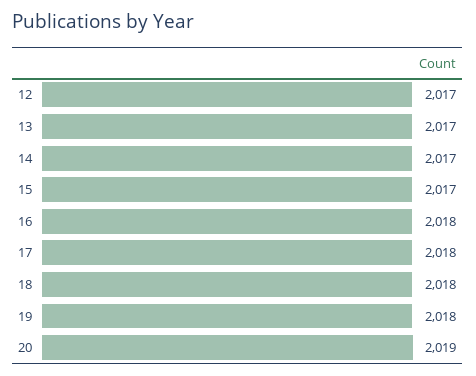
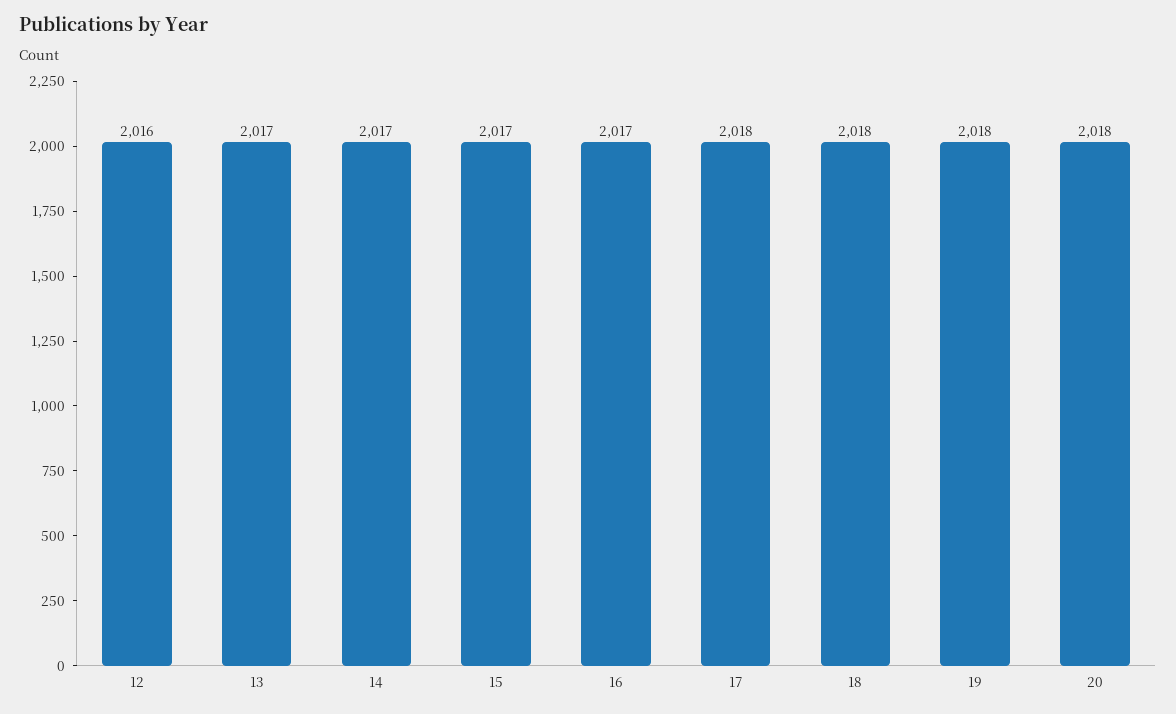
12: 2017 -> 2016
16: 2018 -> 2017
20: 2019 -> 2018

